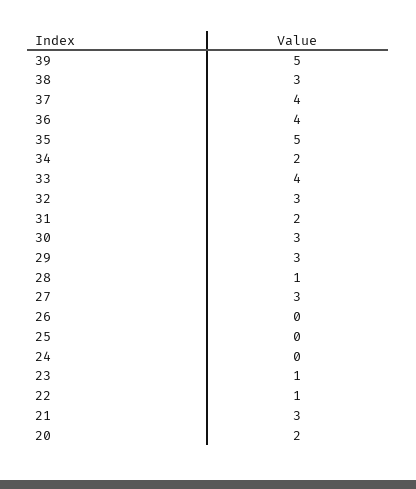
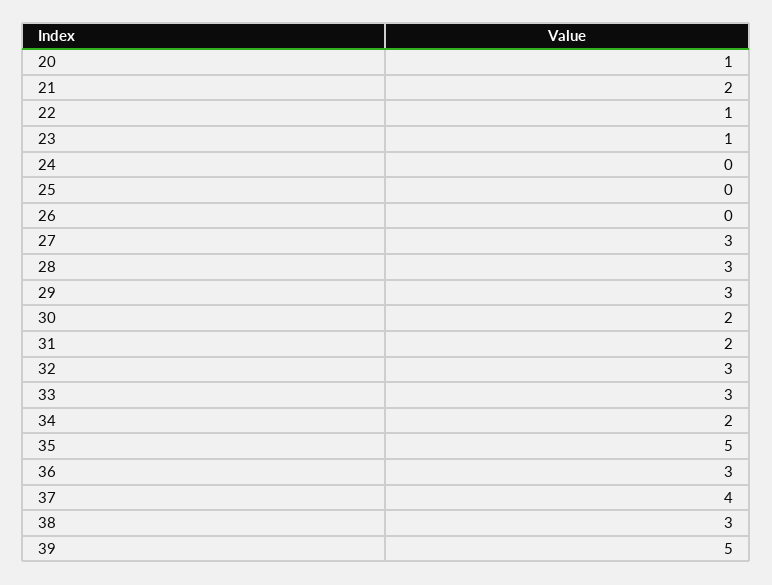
36: 4 -> 3
33: 4 -> 3
30: 3 -> 2
28: 1 -> 3
21: 3 -> 2
20: 2 -> 1

